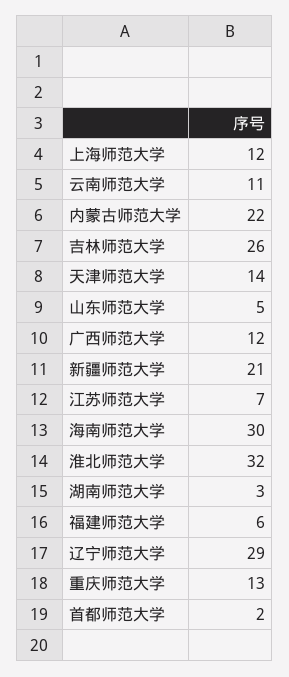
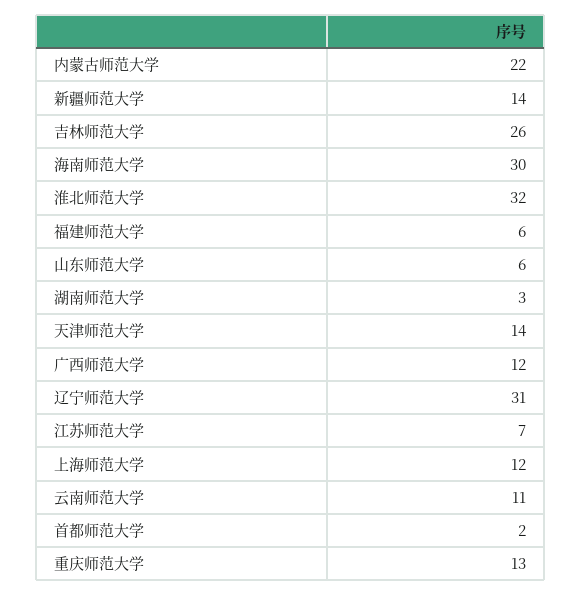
山东师范大学: 5 -> 6
新疆师范大学: 21 -> 14
辽宁师范大学: 29 -> 31

